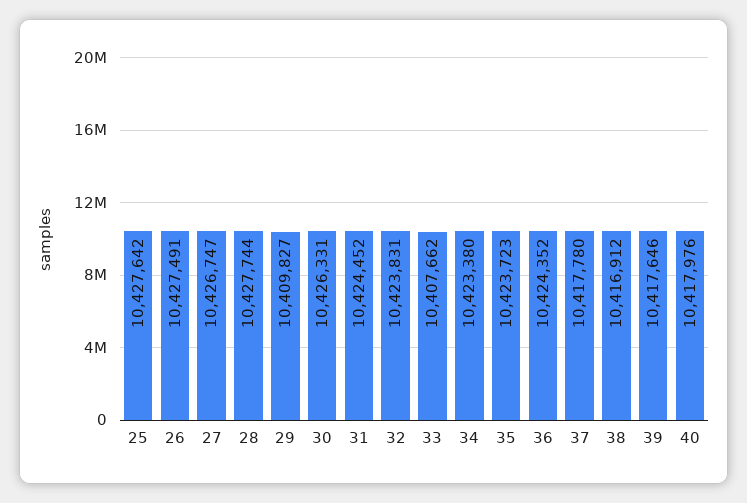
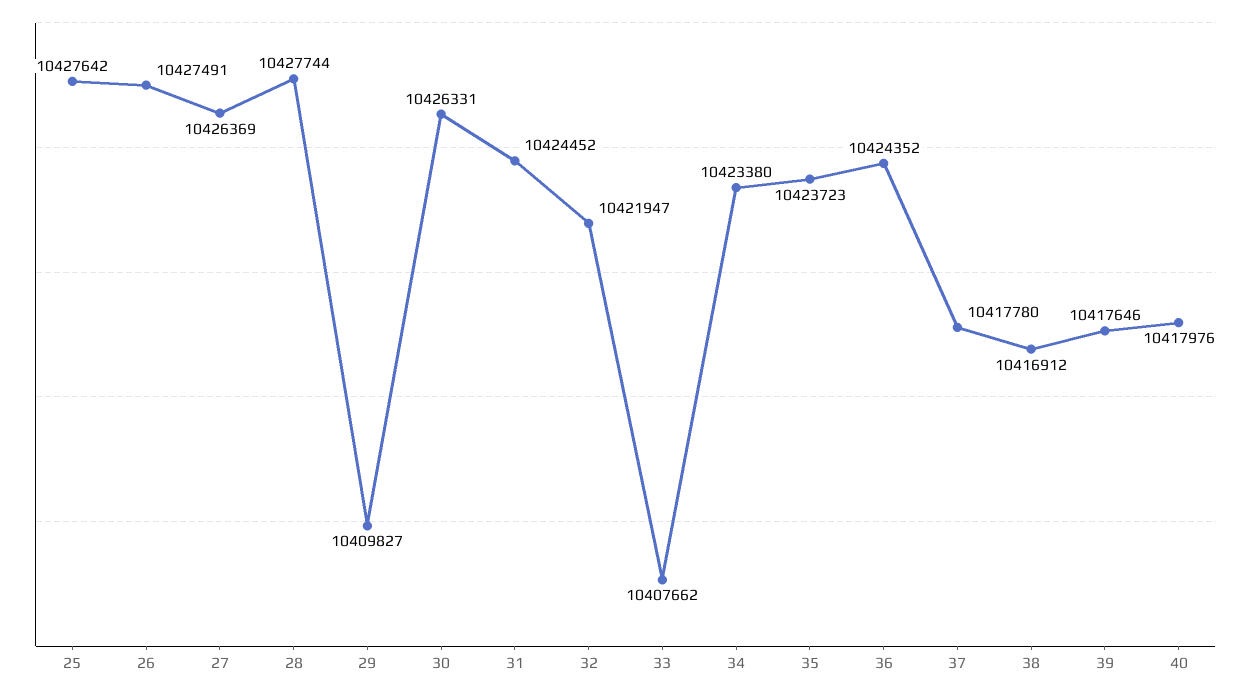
27: 10426747 -> 10426369
32: 10423831 -> 10421947

